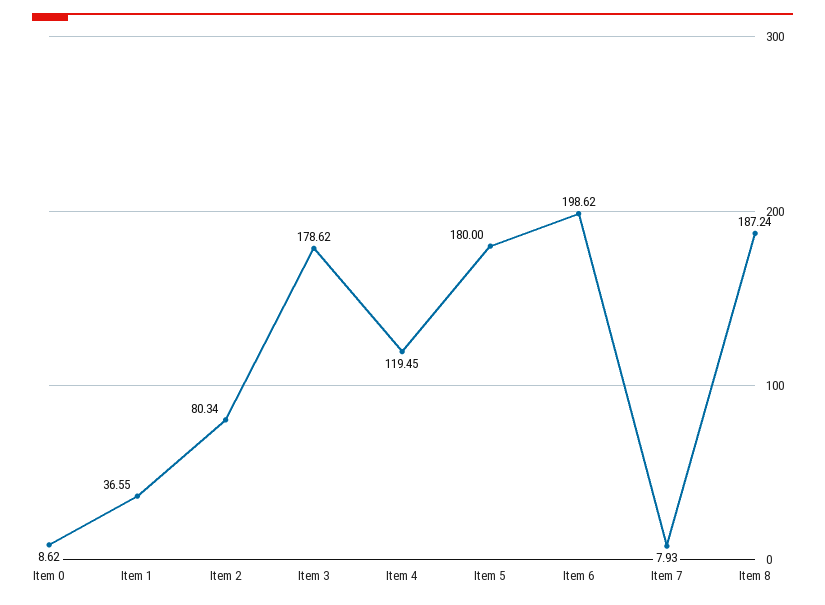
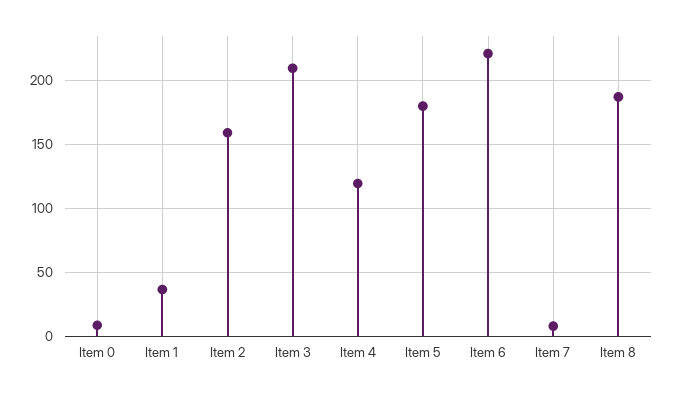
Item 2: 80.34 -> 160
Item 3: 178.62 -> 210
Item 6: 198.62 -> 220

